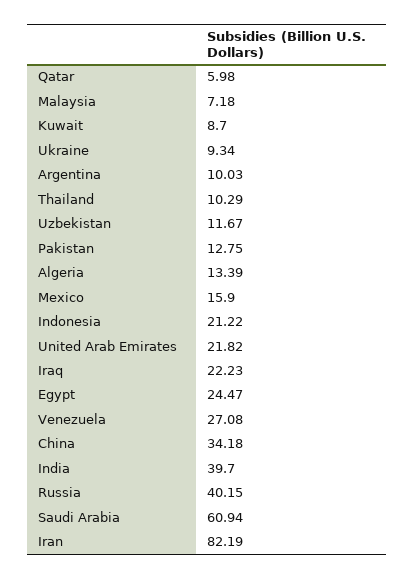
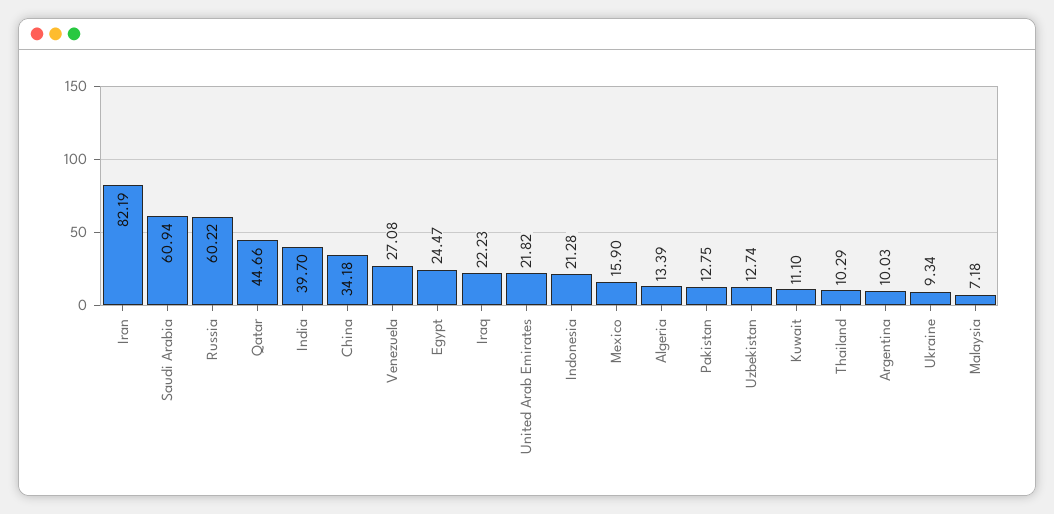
Qatar: 5.98 -> 44.66
Kuwait: 8.7 -> 11.1
Uzbekistan: 11.67 -> 12.74
Indonesia: 21.22 -> 21.28
Russia: 40.15 -> 60.22

